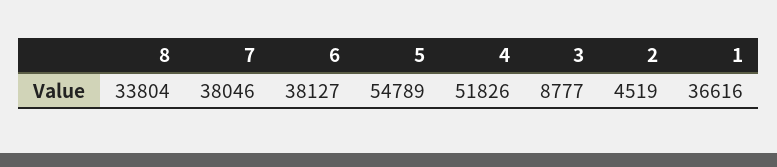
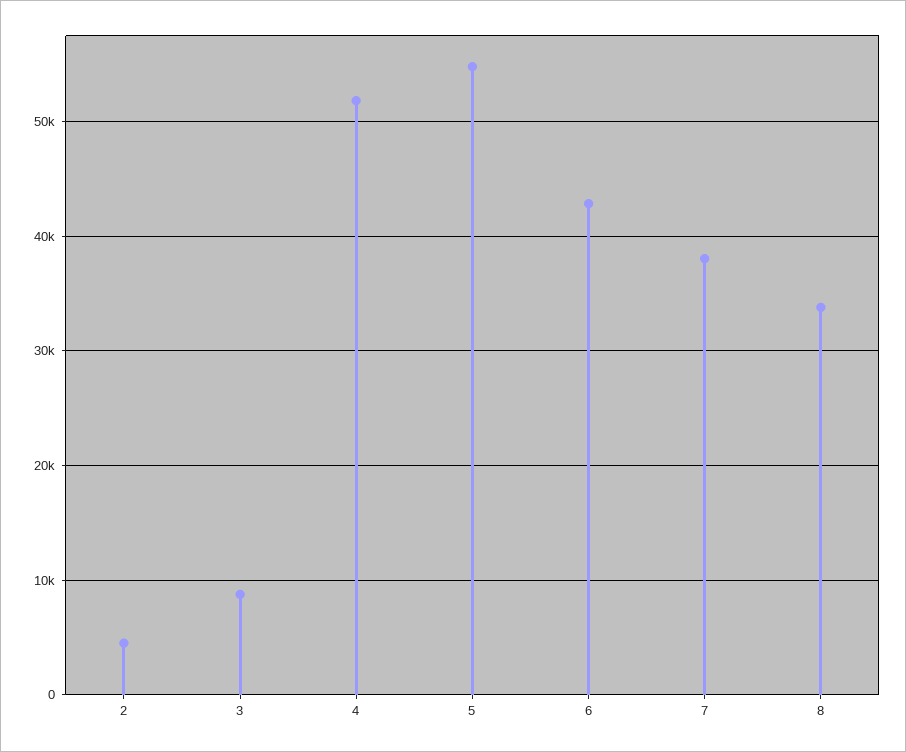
6: 38127 -> 43000
1: 36616 -> none

